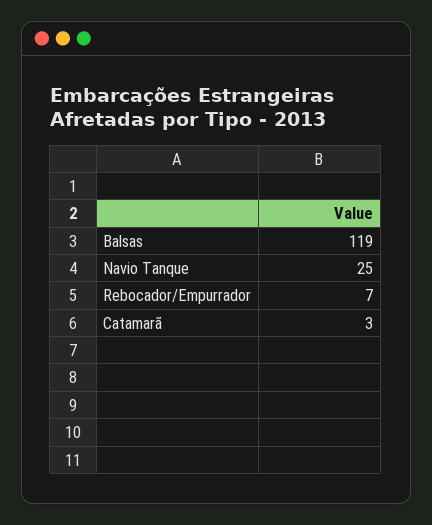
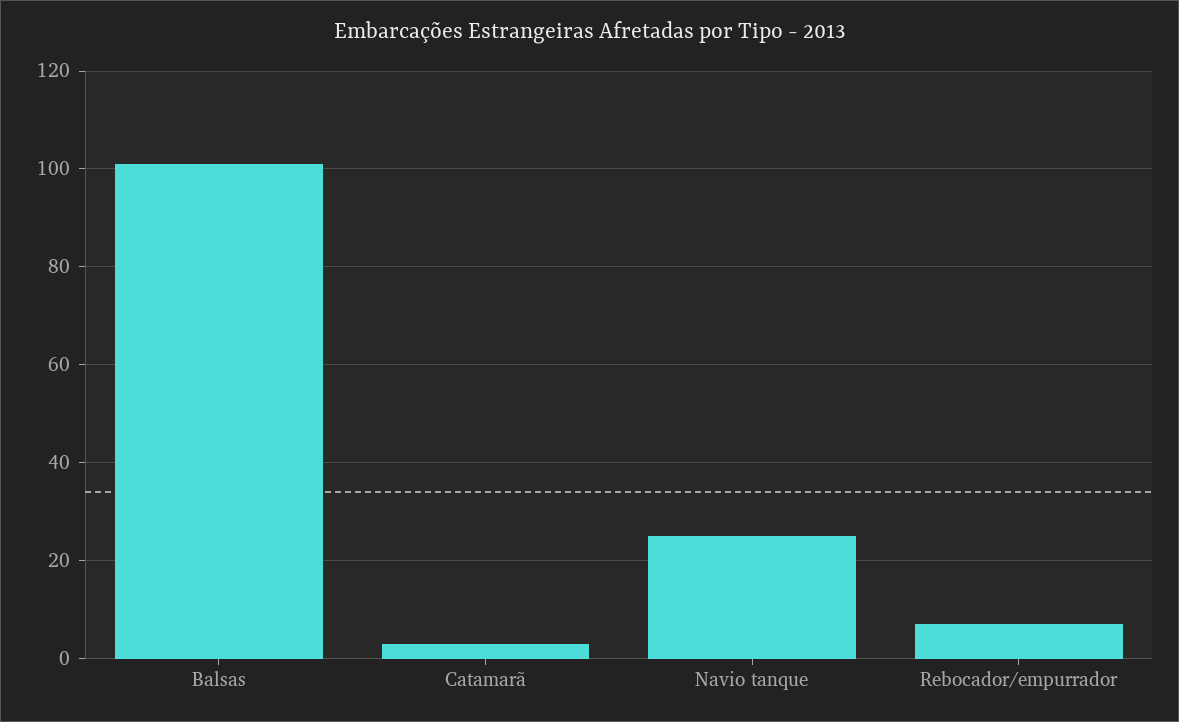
Balsas: 119 -> 100

